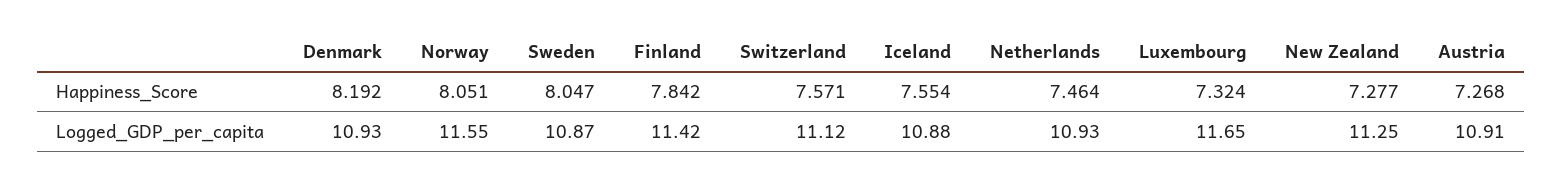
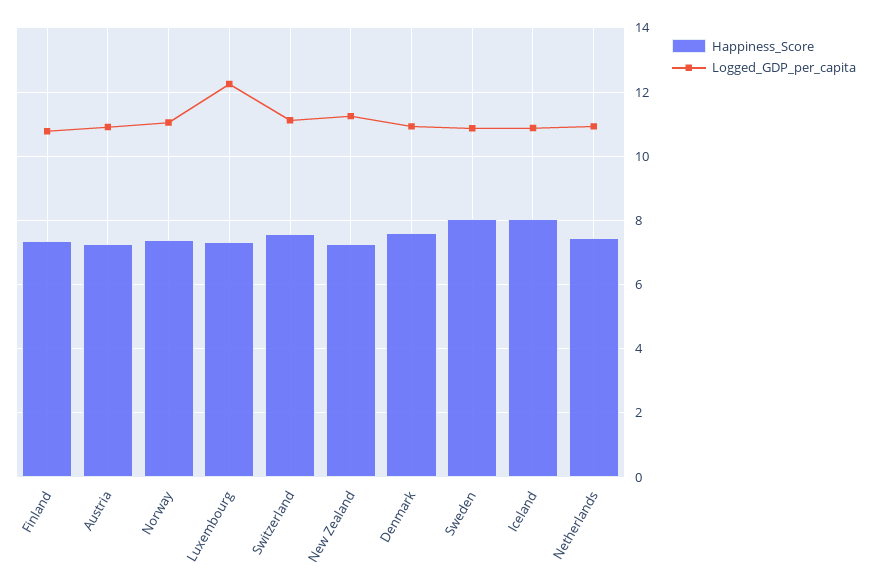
Happiness_Score, Denmark: 8.192 -> 7.6
Happiness_Score, Norway: 8.051 -> 7.4
Happiness_Score, Finland: 7.842 -> 7.4
Happiness_Score, Iceland: 7.554 -> 8
Logged_GDP_per_capita, Norway: 11.55 -> 11
Logged_GDP_per_capita, Finland: 11.42 -> 10.8
Logged_GDP_per_capita, Luxembourg: 11.65 -> 12.2

